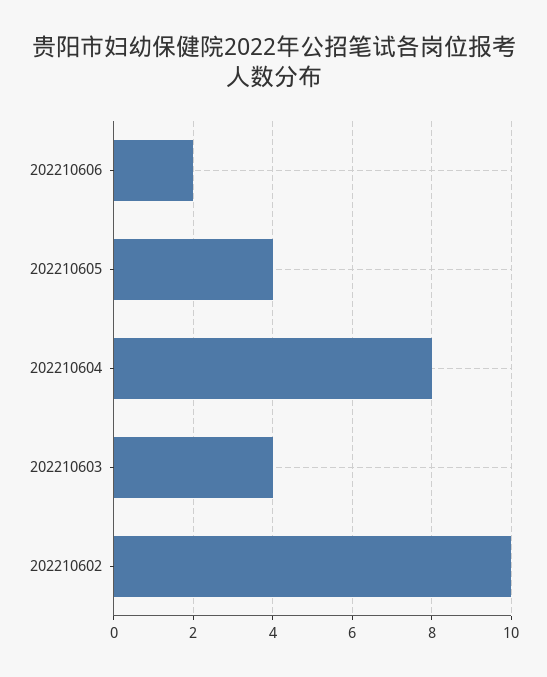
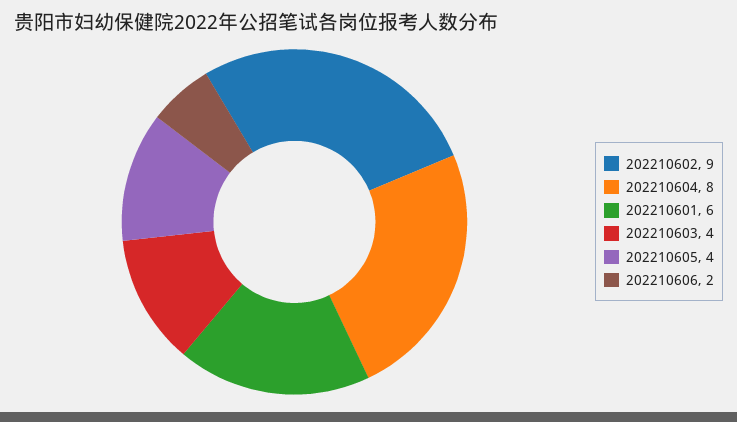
202210602: 10 -> 9
202210601: none -> 6

